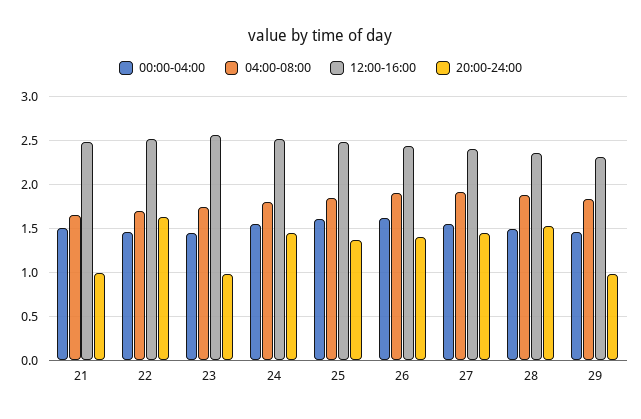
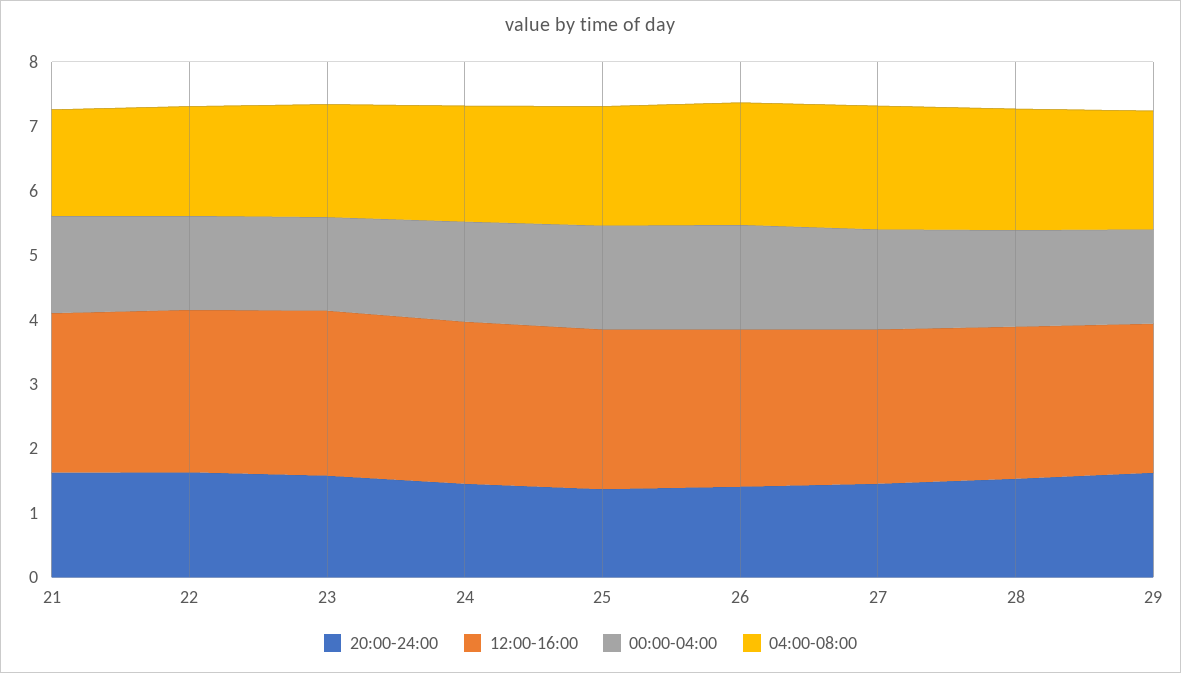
20:00-24:00, 21: 1 -> 1.6
20:00-24:00, 23: 1 -> 1.6
20:00-24:00, 29: 1 -> 1.6

